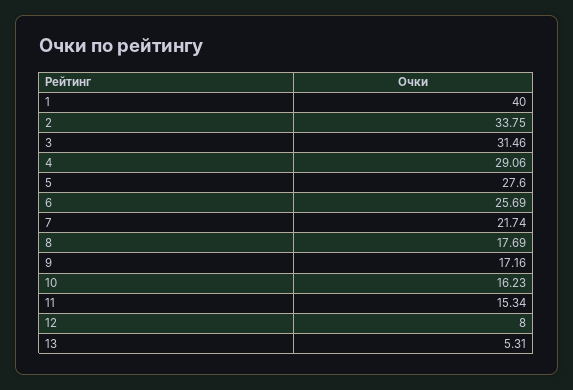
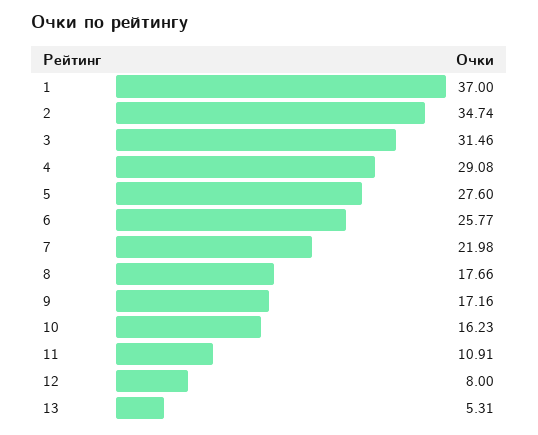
1: 40 -> 37
2: 33.75 -> 34.74
4: 29.06 -> 29.08
6: 25.69 -> 25.77
7: 21.74 -> 21.98
8: 17.69 -> 17.66
11: 15.34 -> 10.91

